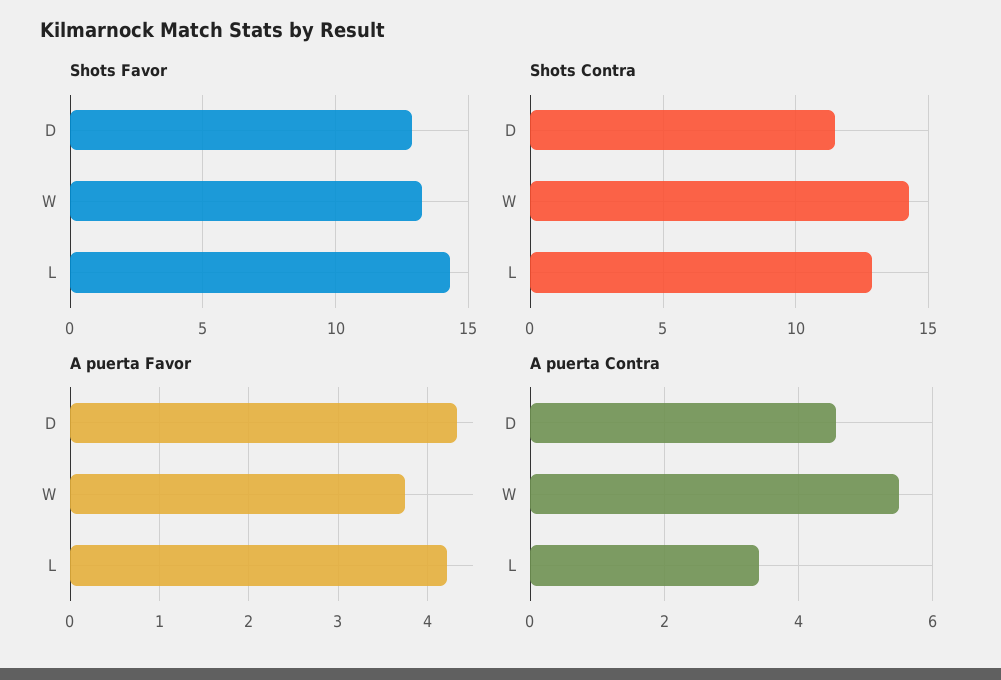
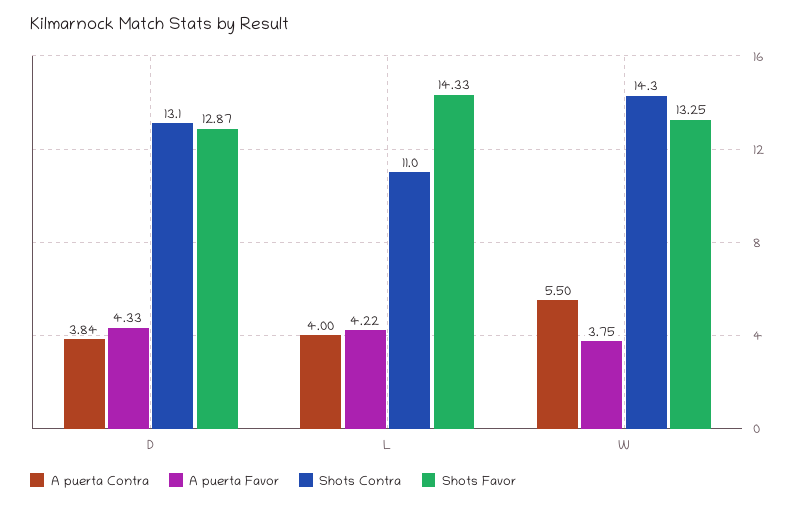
Shots Contra, D: 11.5 -> 13.1
Shots Contra, L: 13 -> 11
A puerta Contra, D: 4.6 -> 3.84
A puerta Contra, L: 3.4 -> 4

